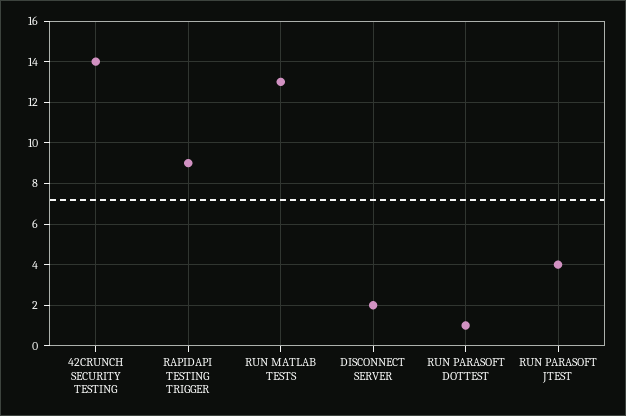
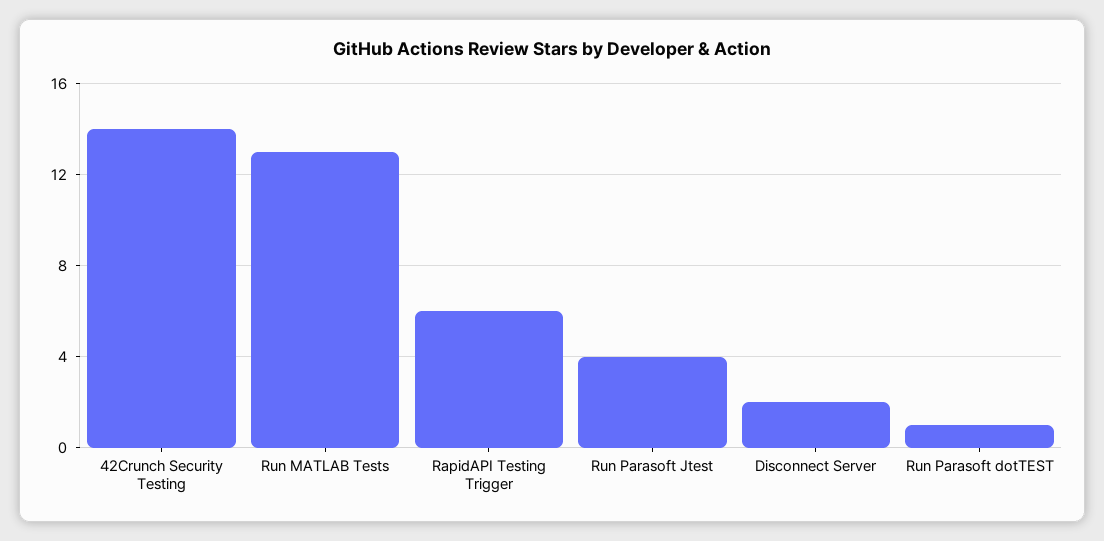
RAPIDAPI TESTING TRIGGER: 9 -> 6

